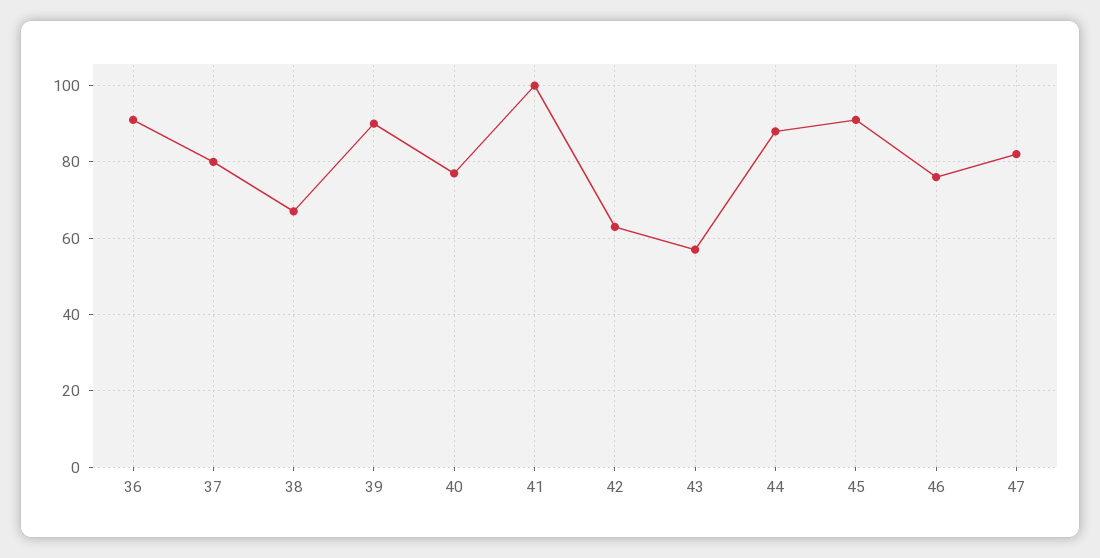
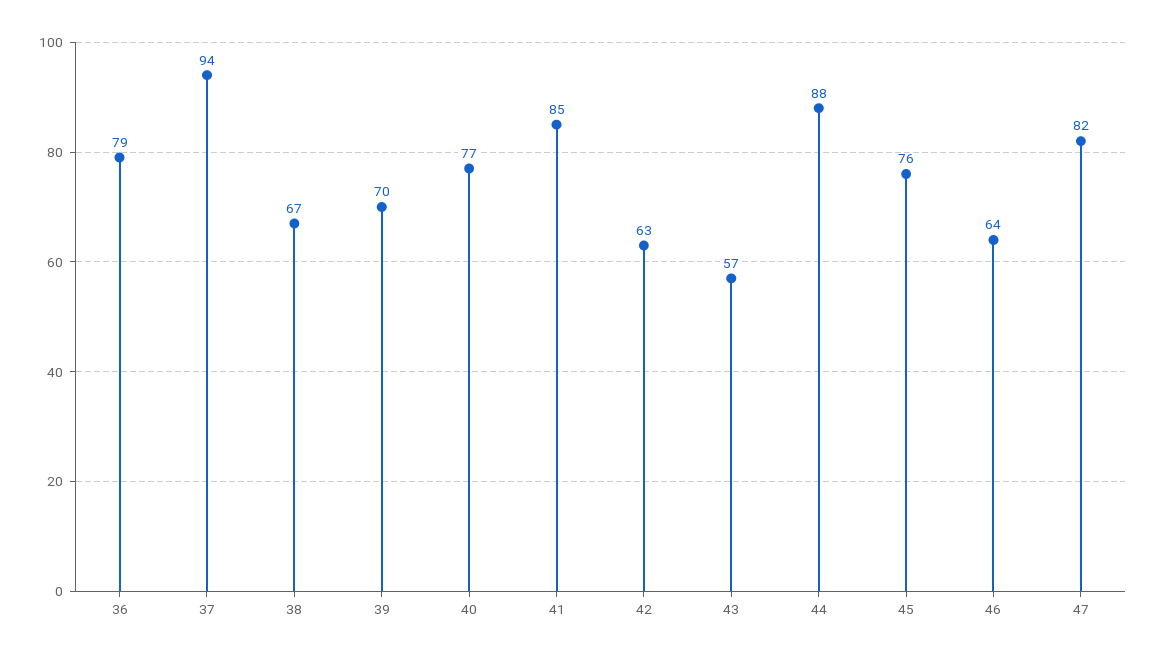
36: 90 -> 79
37: 80 -> 94
39: 90 -> 70
41: 100 -> 85
45: 90 -> 76
46: 75 -> 64

